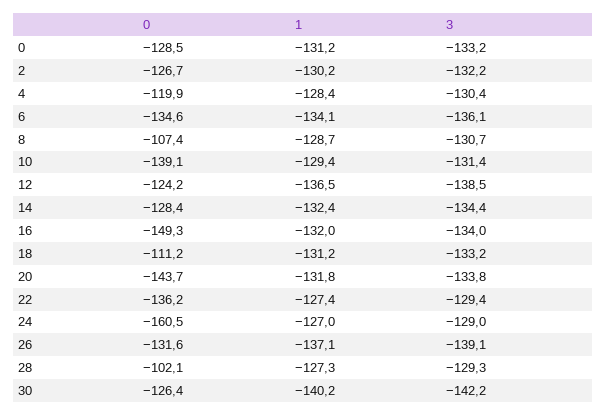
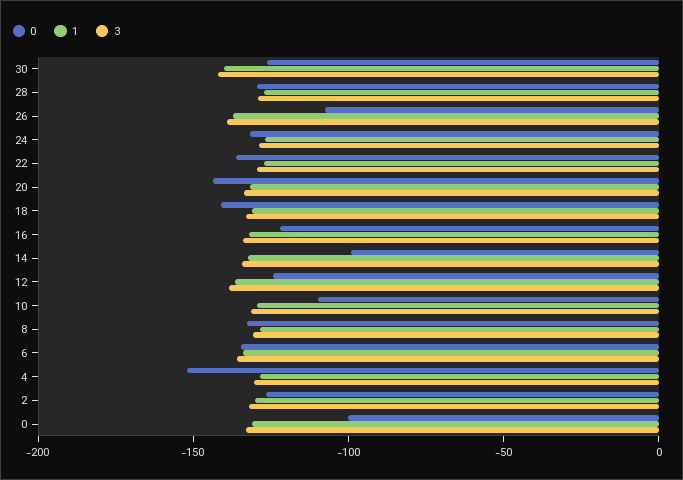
0, 0: -128.5 -> -100
0, 4: -119.9 -> -150
0, 8: -107.4 -> -130
0, 10: -139.1 -> -110
0, 14: -128.4 -> -100
0, 16: -149.3 -> -120
0, 18: -111.2 -> -140
0, 24: -160.5 -> -130
0, 26: -131.6 -> -110
0, 28: -102.1 -> -130

